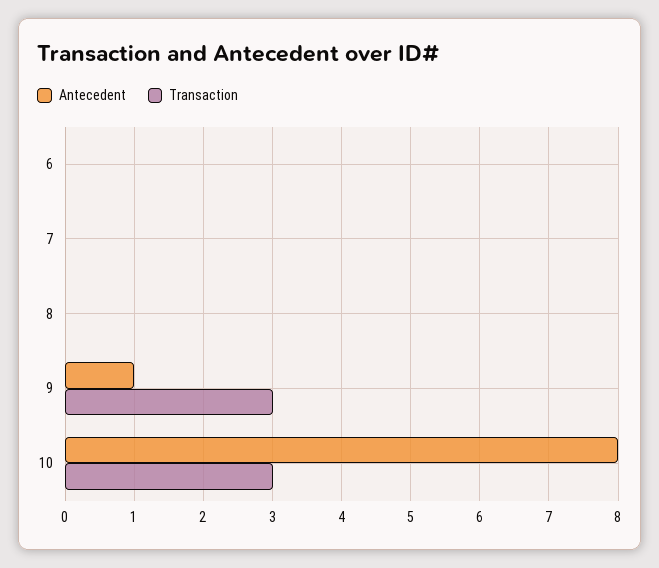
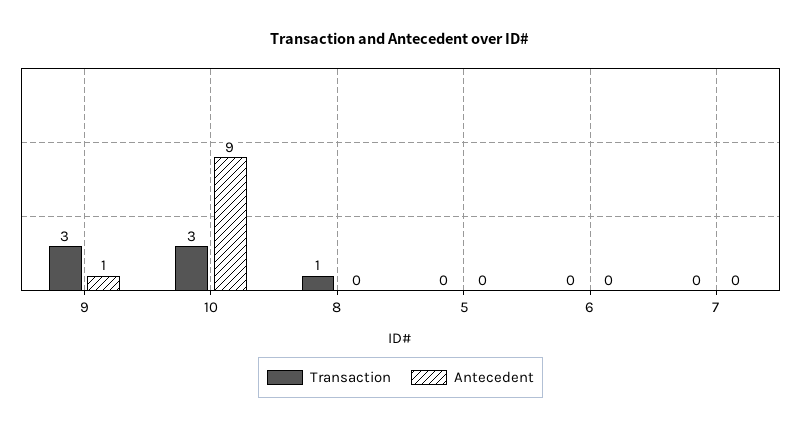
Transaction, 8: 0 -> 1
Antecedent, 10: 8 -> 9
Transaction, 5: none -> 0
Antecedent, 5: none -> 0

